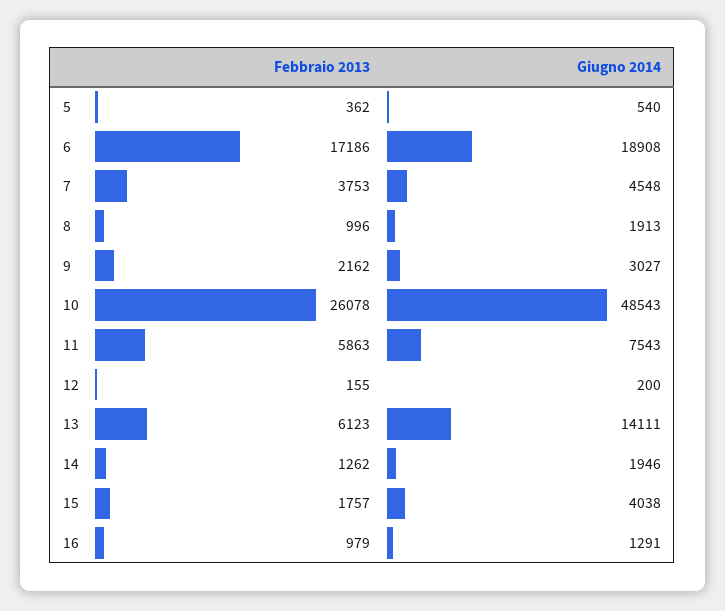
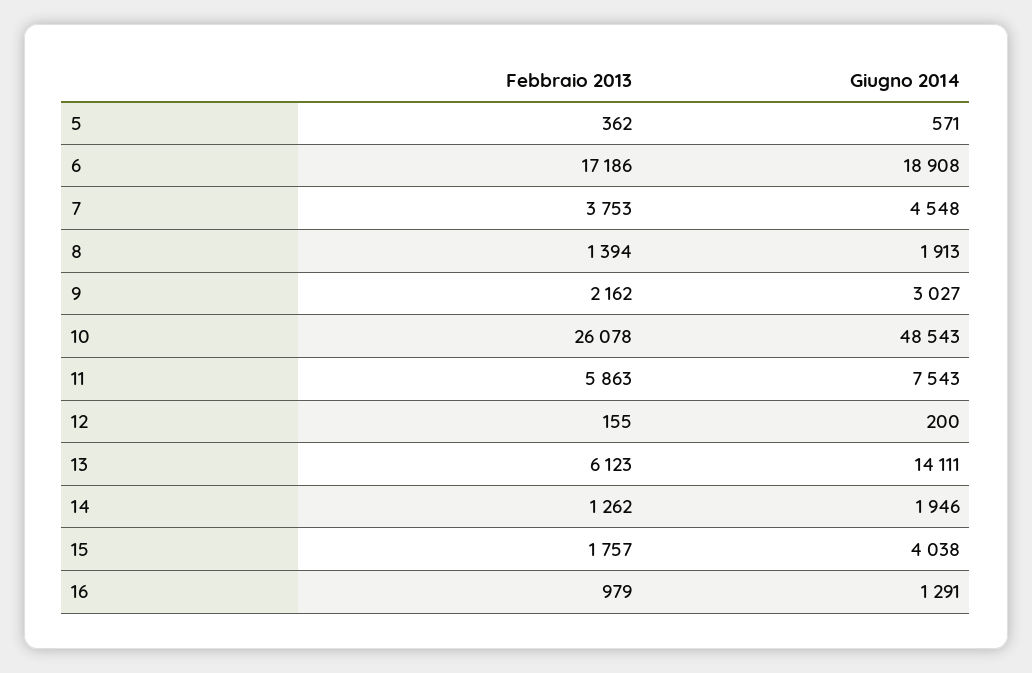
Giugno 2014, 5: 540 -> 571
Febbraio 2013, 8: 996 -> 1394

